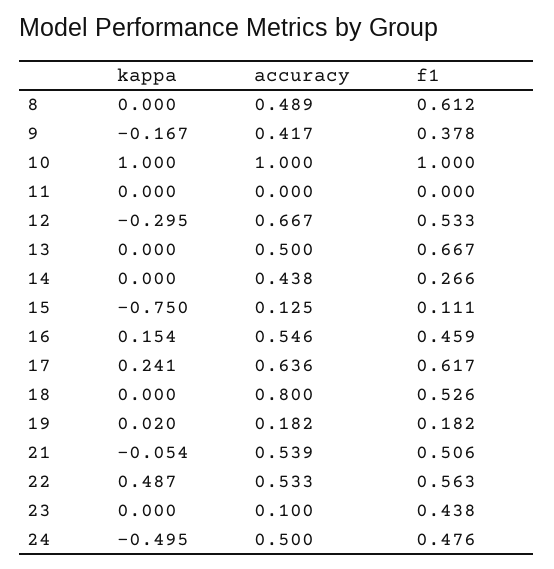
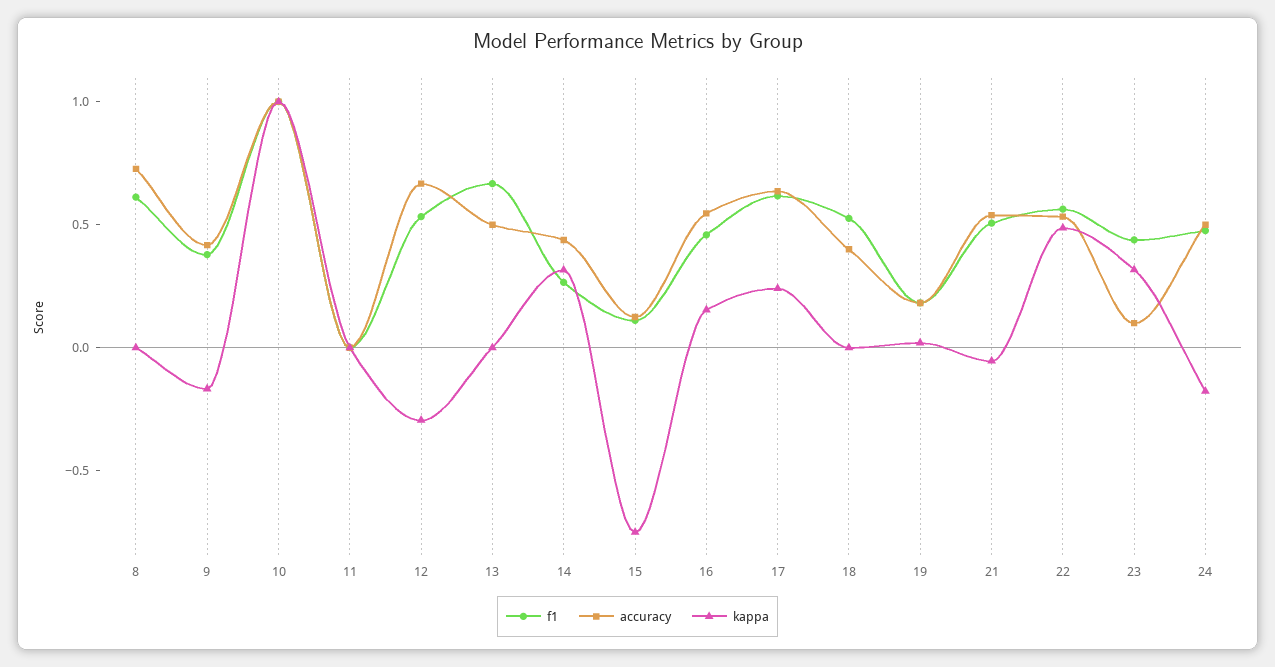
accuracy, 8: 0.489 -> 0.7
kappa, 14: 0 -> 0.3
accuracy, 18: 0.8 -> 0.4
kappa, 23: 0 -> 0.3
kappa, 24: -0.495 -> -0.2

